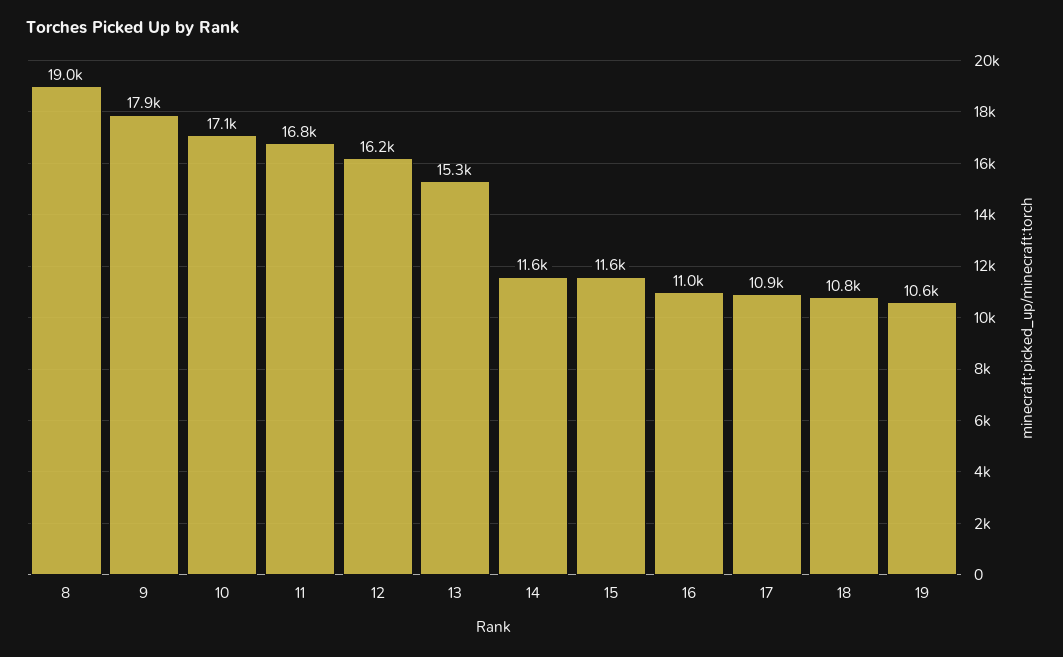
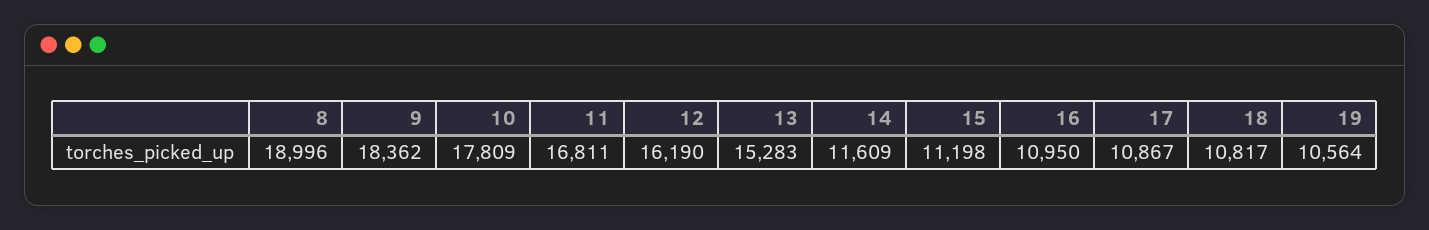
9: 17900 -> 18362
10: 17100 -> 17809
15: 11600 -> 11198

